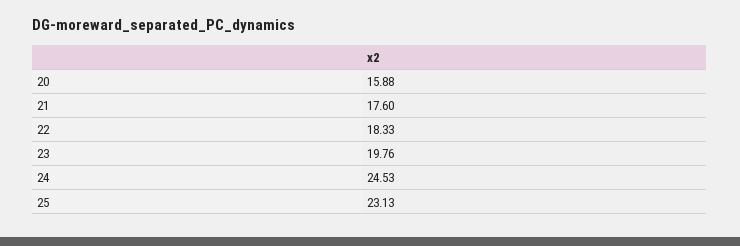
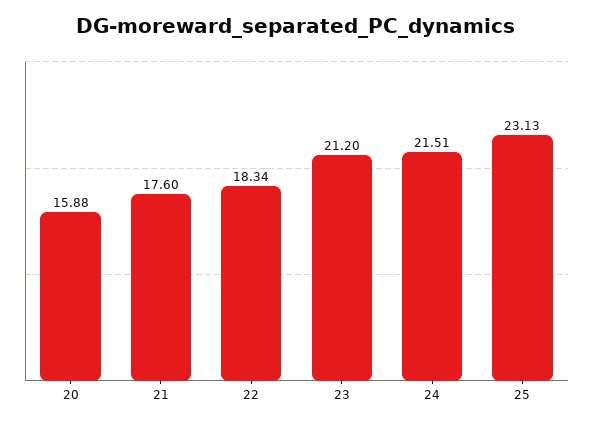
22: 18.33 -> 18.34
23: 19.76 -> 21.2
24: 24.53 -> 21.51

